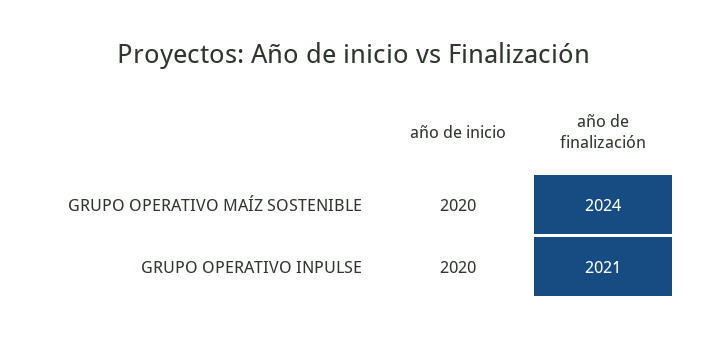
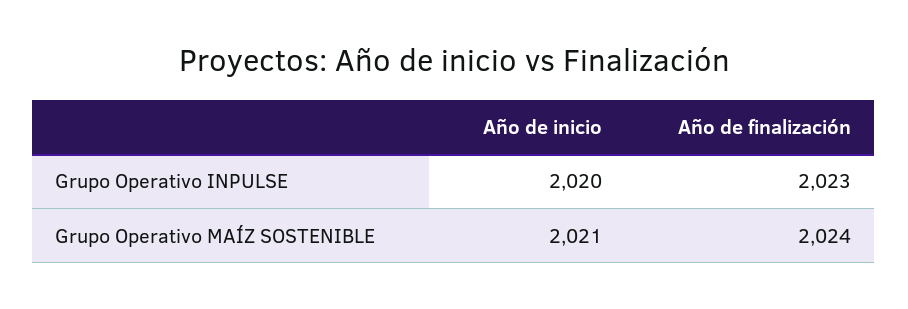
año de inicio, GRUPO OPERATIVO MAÍZ SOSTENIBLE: 2020 -> 2021
año de finalización, GRUPO OPERATIVO INPULSE: 2021 -> 2023

